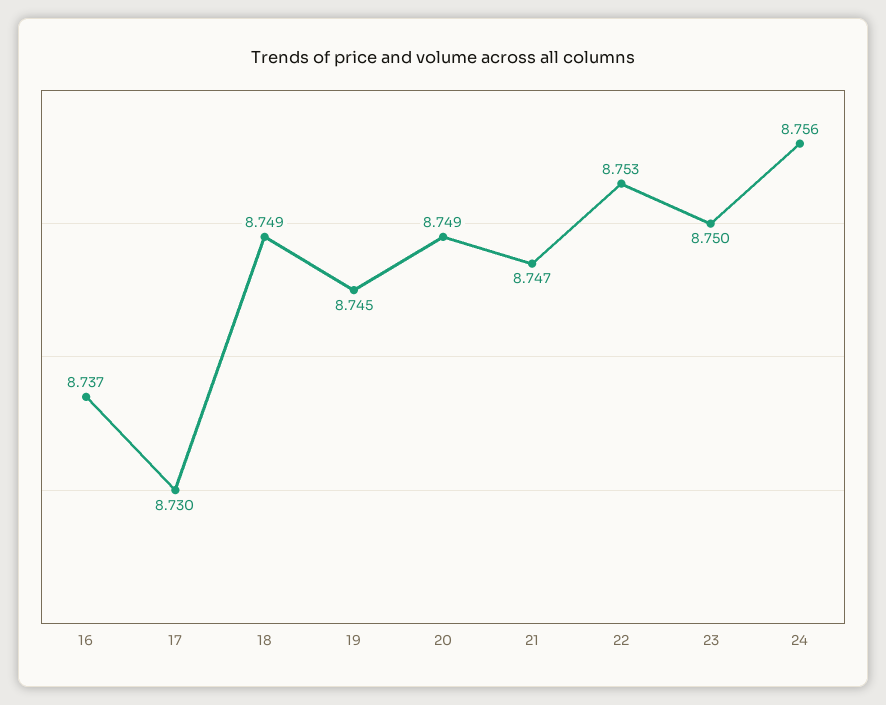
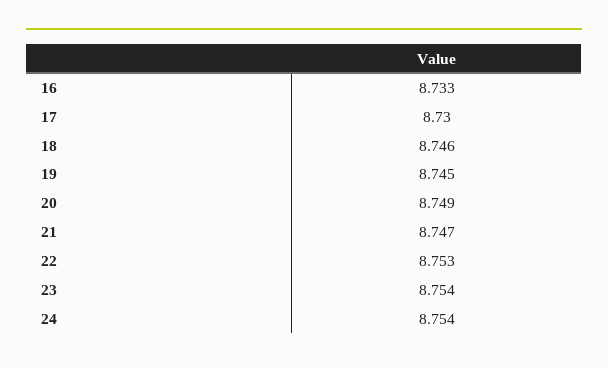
16: 8.737 -> 8.733
18: 8.749 -> 8.746
23: 8.75 -> 8.754
24: 8.756 -> 8.754

